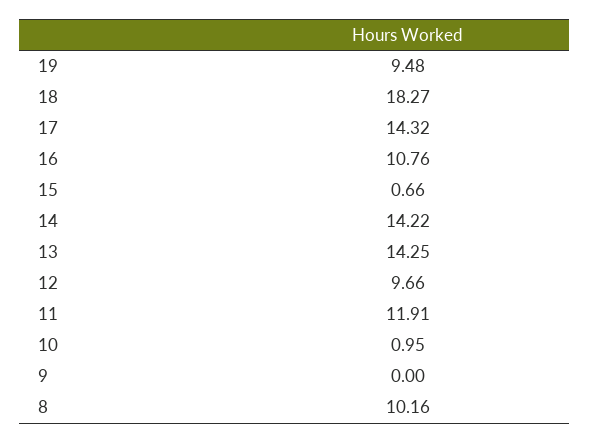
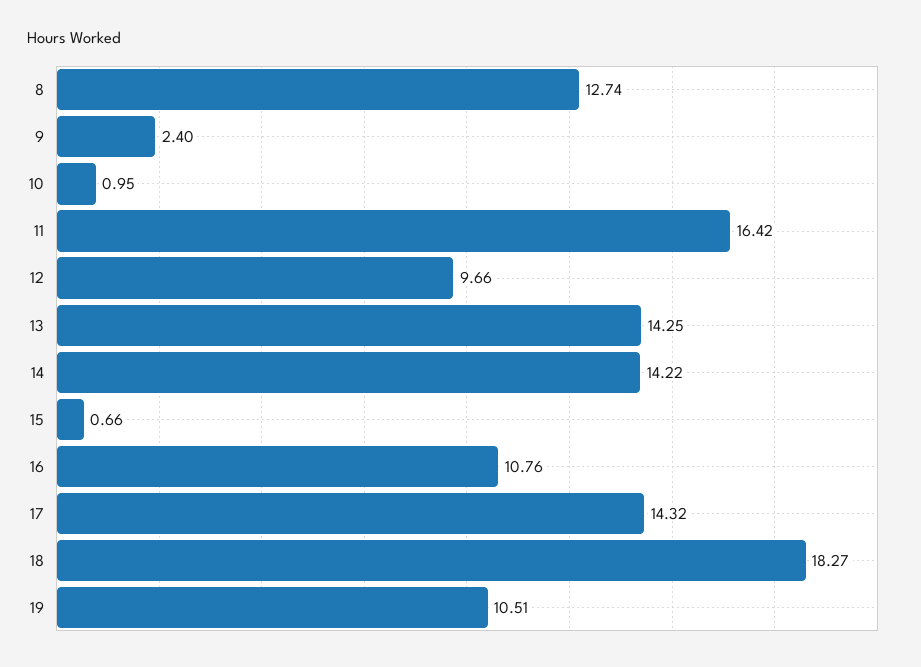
19: 9.48 -> 10.51
11: 11.91 -> 16.42
9: 0 -> 2.4
8: 10.16 -> 12.74

